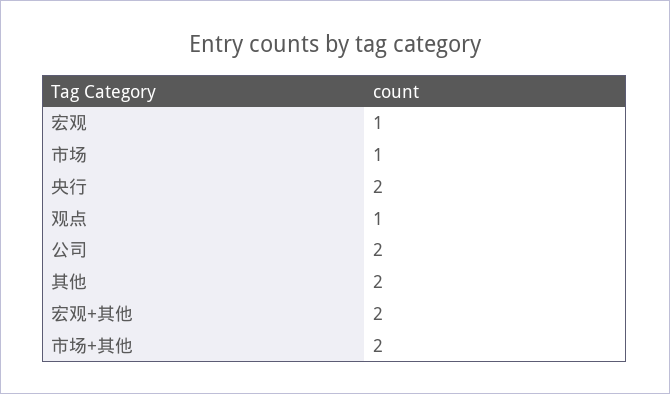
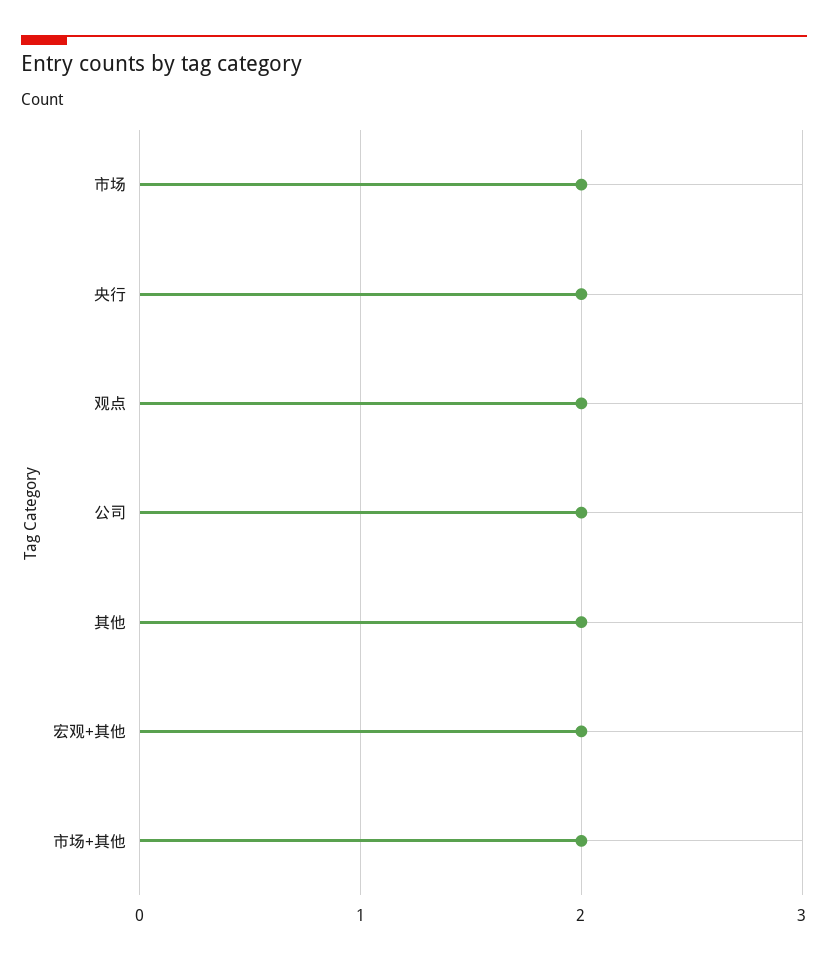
宏观: 1 -> none
市场: 1 -> 2
观点: 1 -> 2

